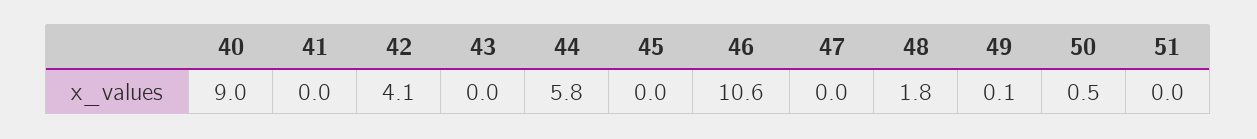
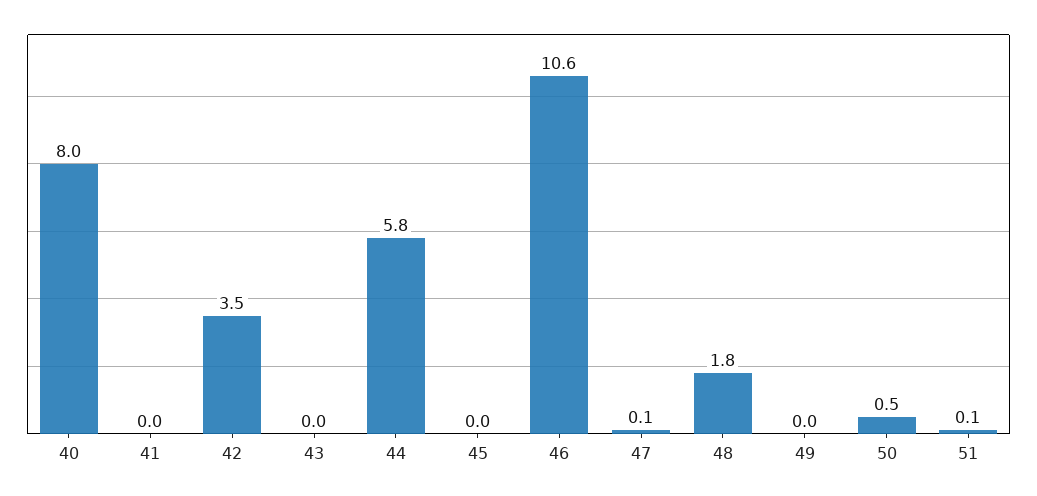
40: 9 -> 8
42: 4.1 -> 3.5
47: 0 -> 0.1
49: 0.1 -> 0
51: 0 -> 0.1

